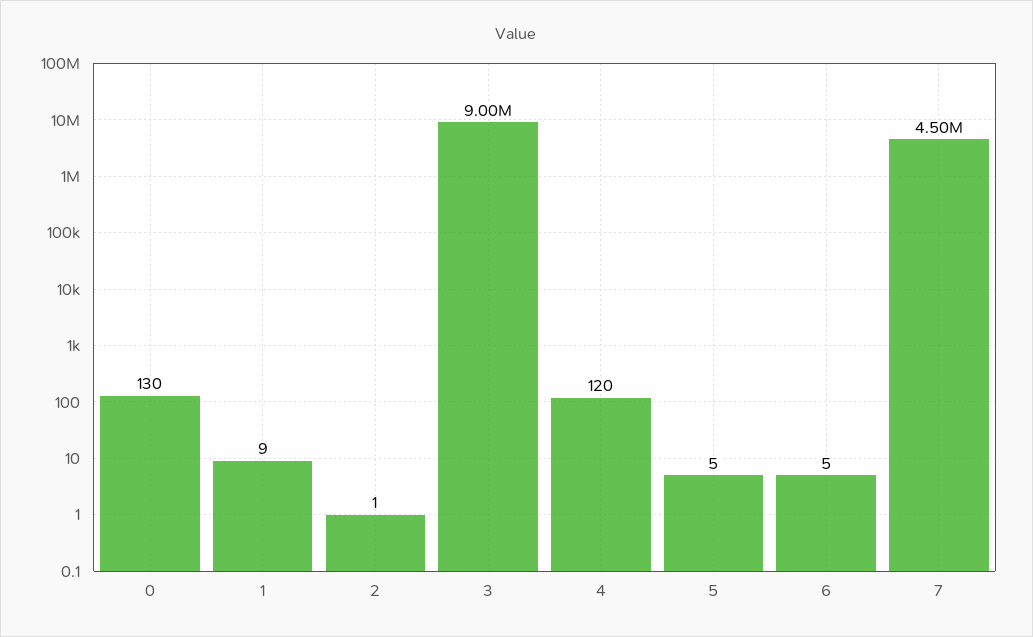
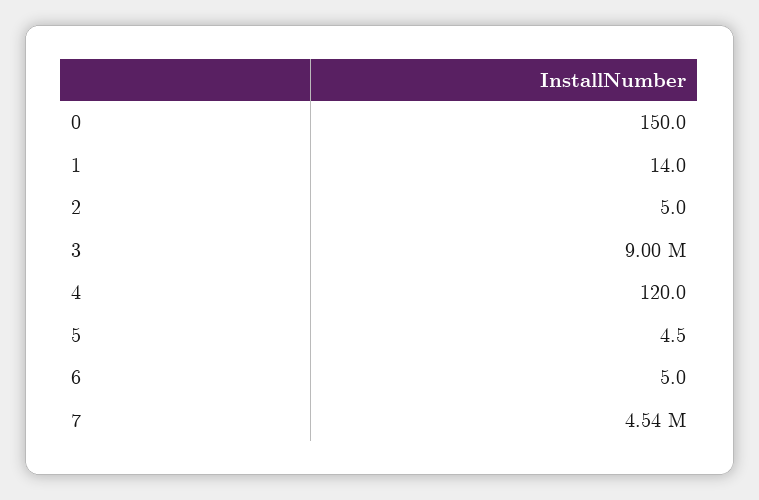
0: 130 -> 150
1: 9 -> 14
2: 1 -> 5
7: 4500000 -> 4540000

